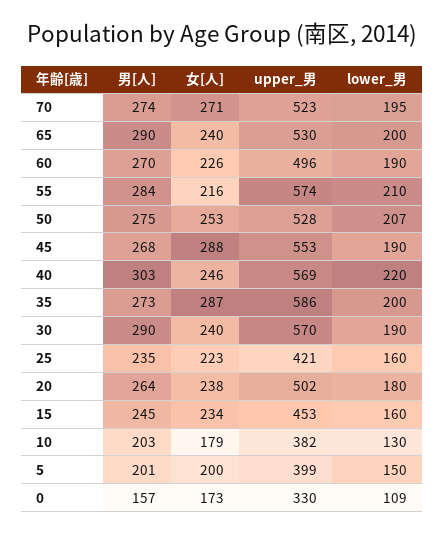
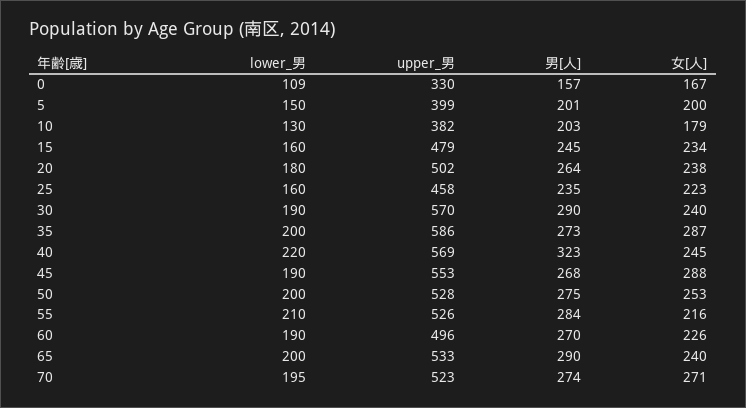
upper_男, 65: 530 -> 533
upper_男, 55: 574 -> 526
lower_男, 50: 207 -> 200
男[人], 40: 303 -> 323
女[人], 40: 246 -> 245
upper_男, 25: 421 -> 458
upper_男, 15: 453 -> 479
女[人], 0: 173 -> 167

